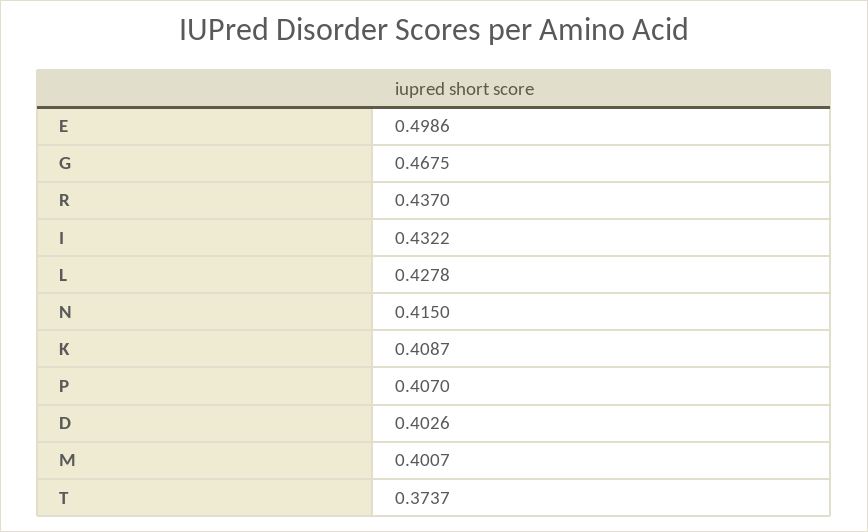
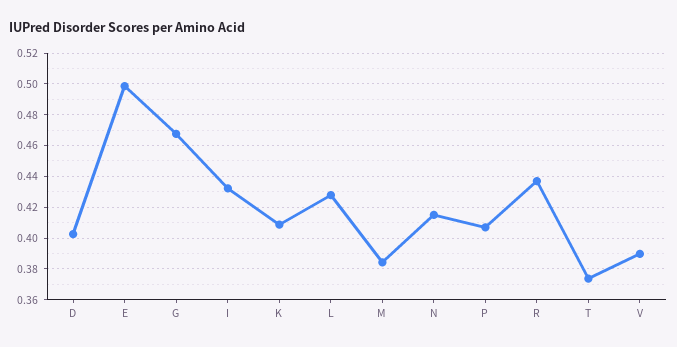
M: 0.4007 -> 0.385
V: none -> 0.39

